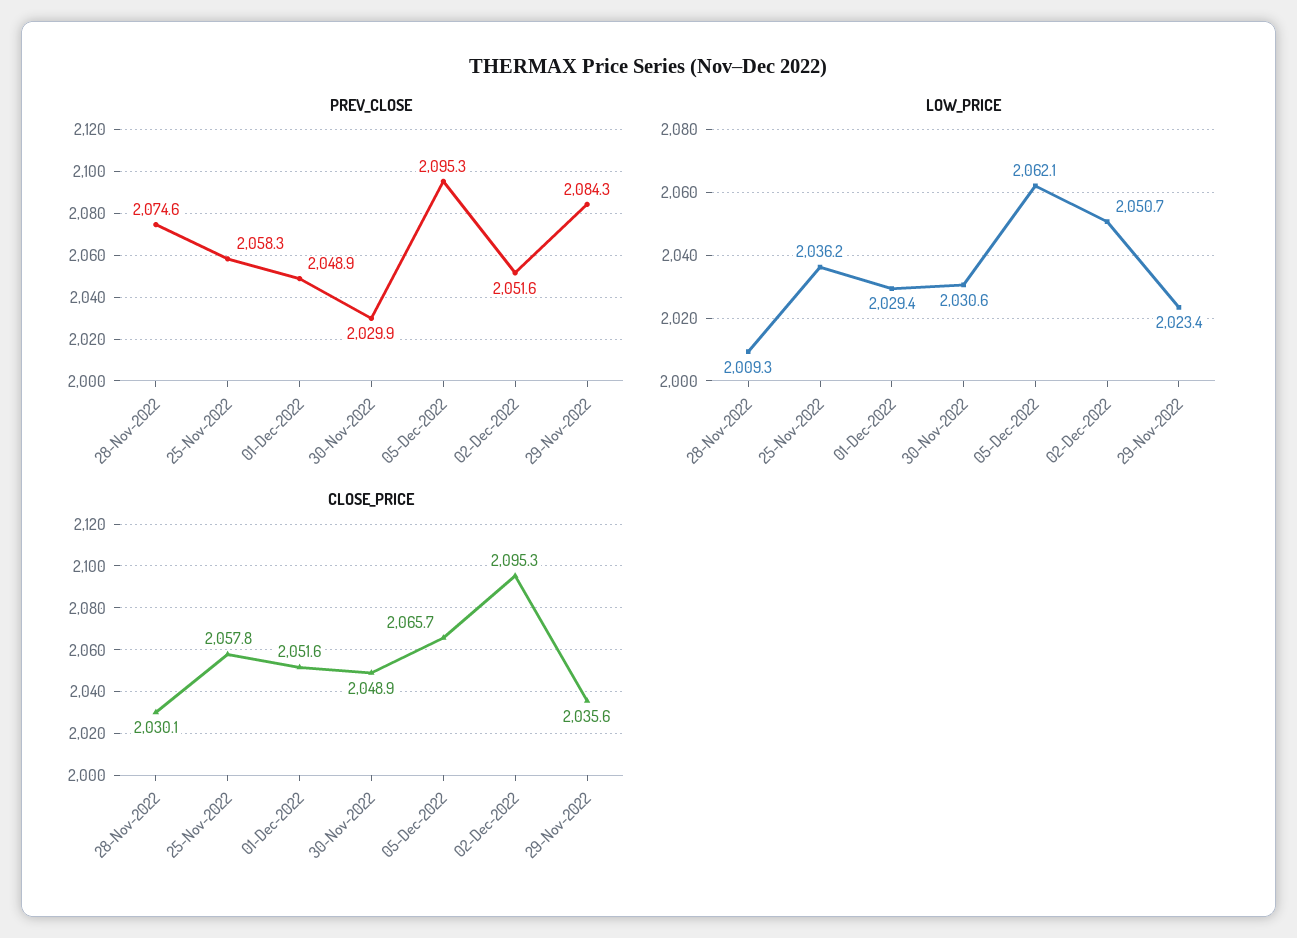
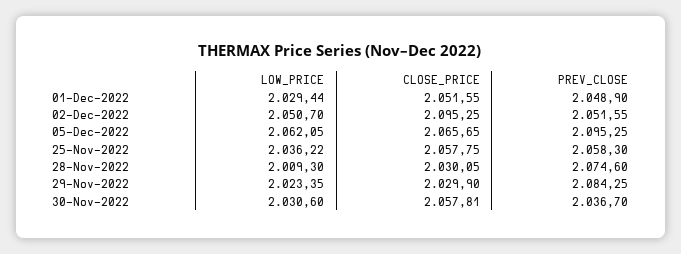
PREV_CLOSE, 30-Nov-2022: 2029.9 -> 2036.7
CLOSE_PRICE, 30-Nov-2022: 2048.9 -> 2057.81
CLOSE_PRICE, 29-Nov-2022: 2035.6 -> 2029.9

